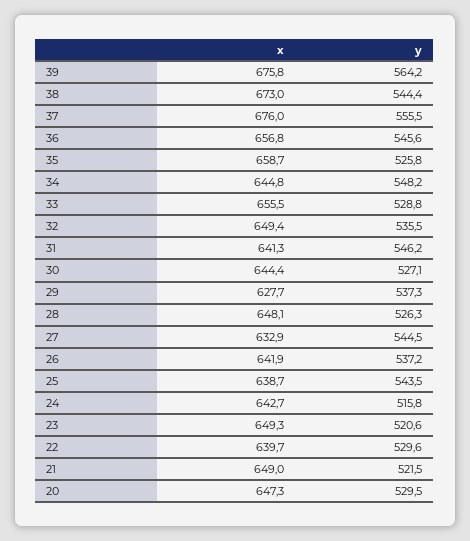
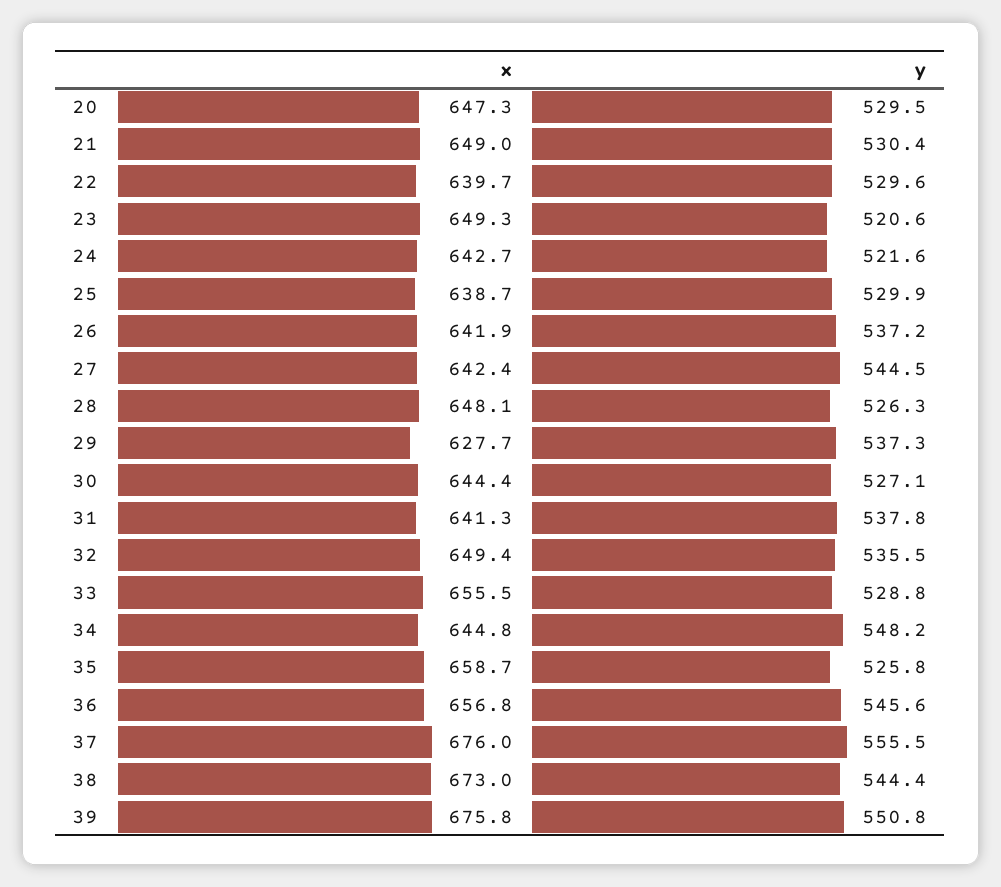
y, 39: 564.2 -> 550.8
y, 31: 546.2 -> 537.8
x, 27: 632.9 -> 642.4
y, 25: 543.5 -> 529.9
y, 24: 515.8 -> 521.6
y, 21: 521.5 -> 530.4

